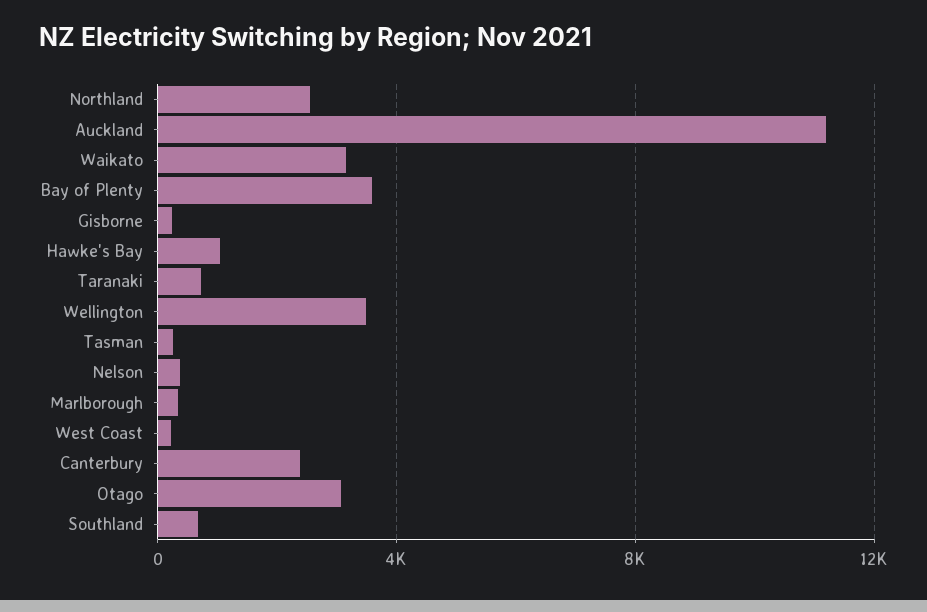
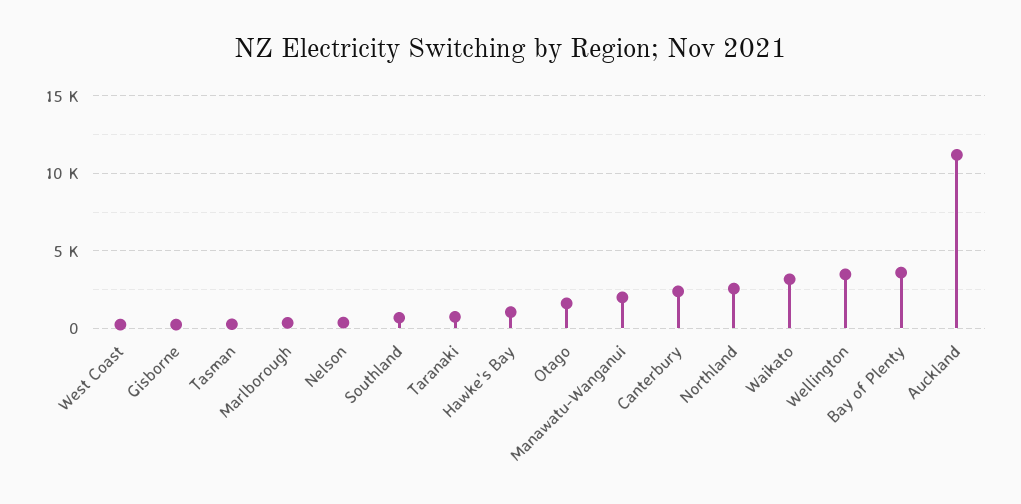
Otago: 3000 -> 1500
Manawatu-Wanganui: none -> 2000

